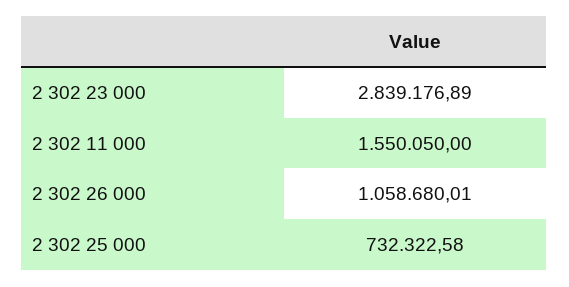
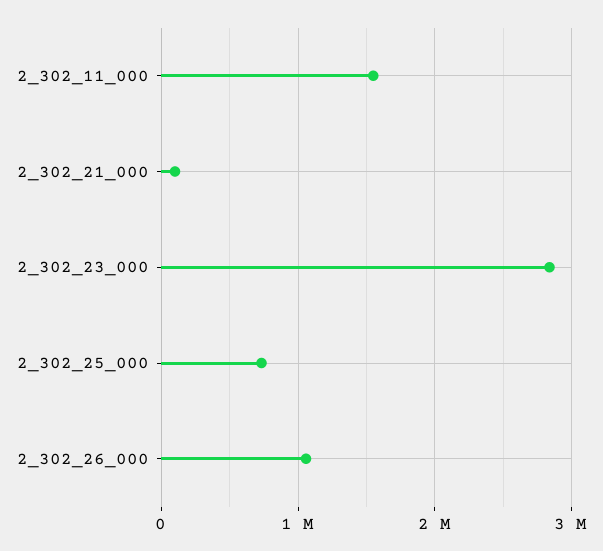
2_302_21_000: none -> 100000

